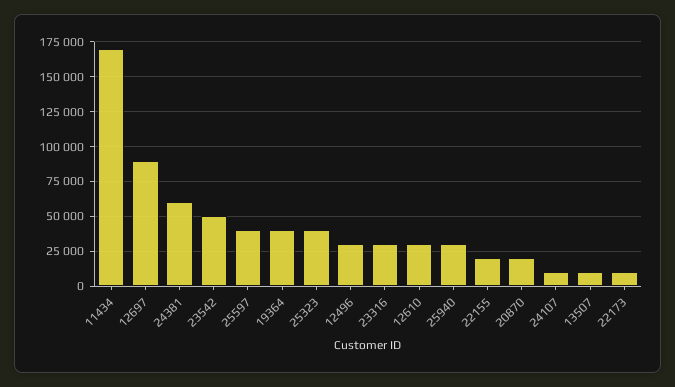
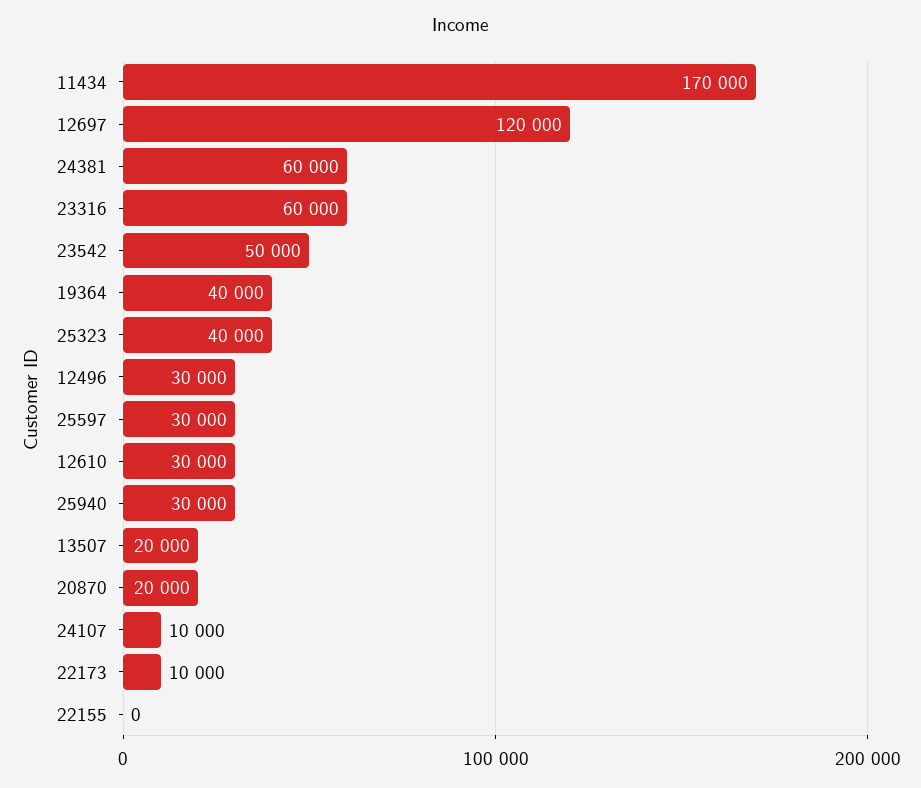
12697: 90000 -> 120000
25597: 40000 -> 30000
23316: 30000 -> 60000
22155: 20000 -> 0
13507: 10000 -> 20000

